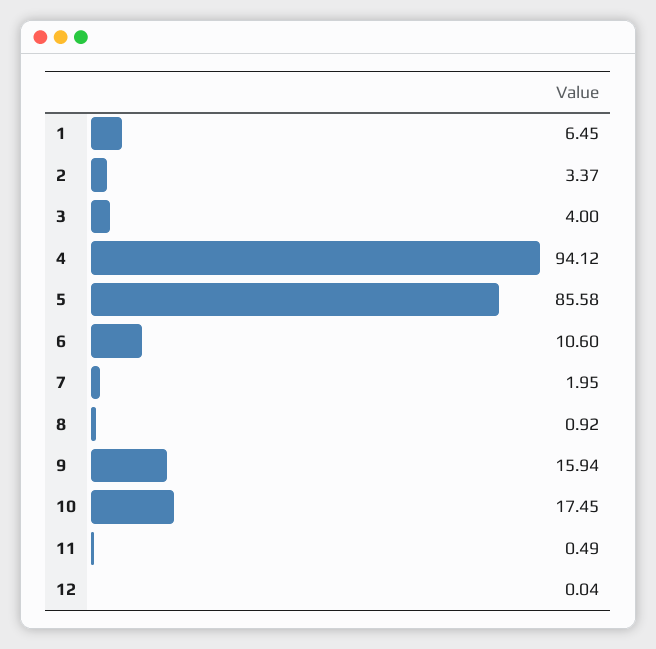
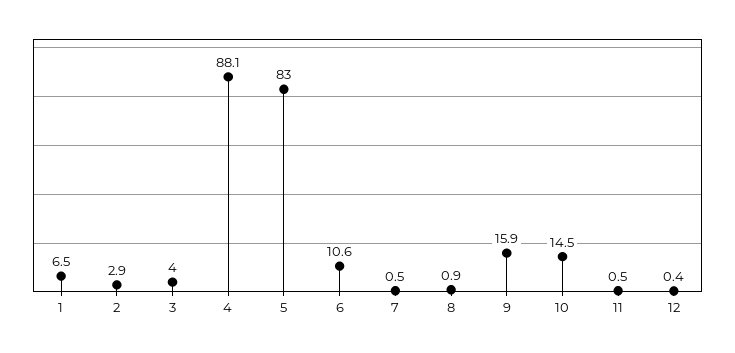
2: 3.37 -> 2.9
4: 94.12 -> 88.1
5: 85.58 -> 83
7: 1.95 -> 0.5
10: 17.45 -> 14.5
12: 0.04 -> 0.4

